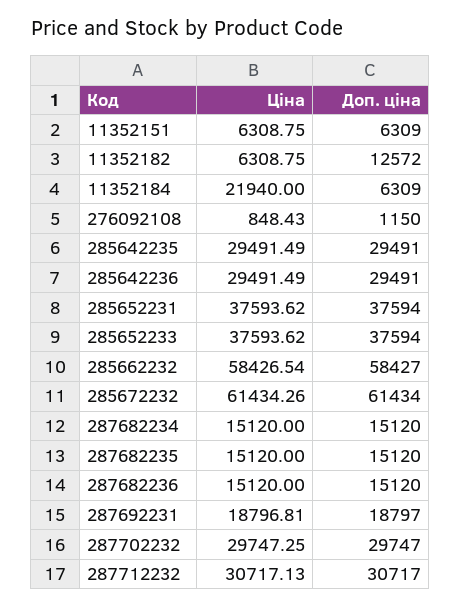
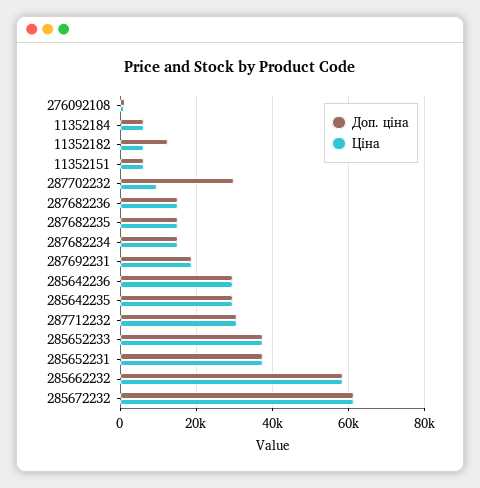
Ціна, 11352184: 21940 -> 6000
Ціна, 287702232: 29747.25 -> 10000

